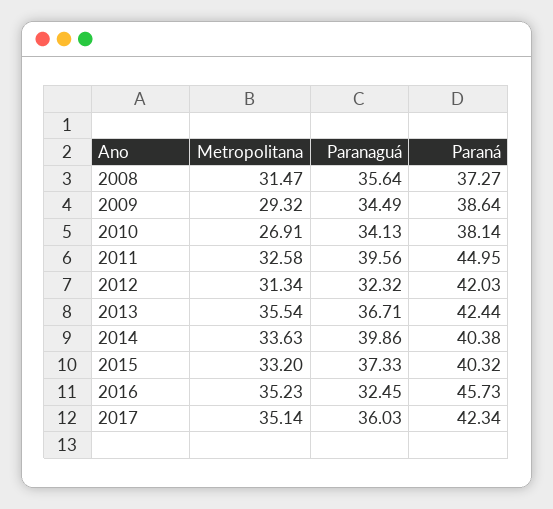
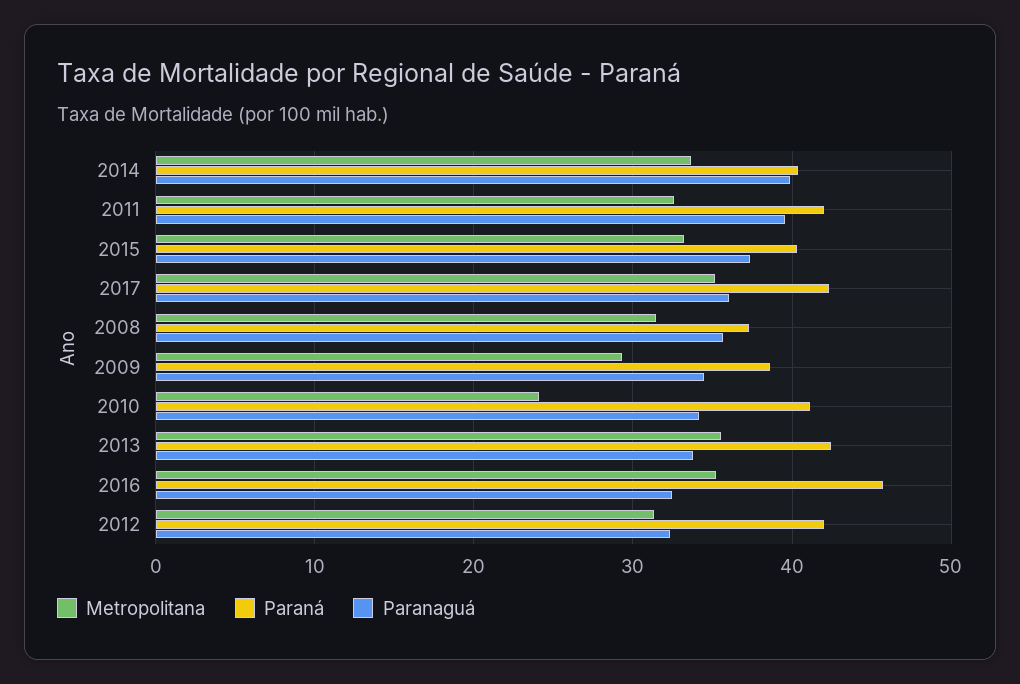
Metropolitana, 2010: 26.91 -> 24
Paraná, 2010: 38.14 -> 41
Paraná, 2011: 44.95 -> 42
Paranaguá, 2013: 36.71 -> 34

